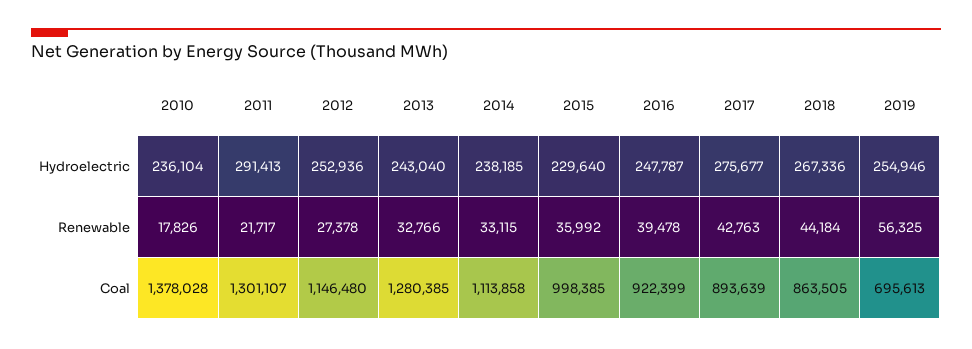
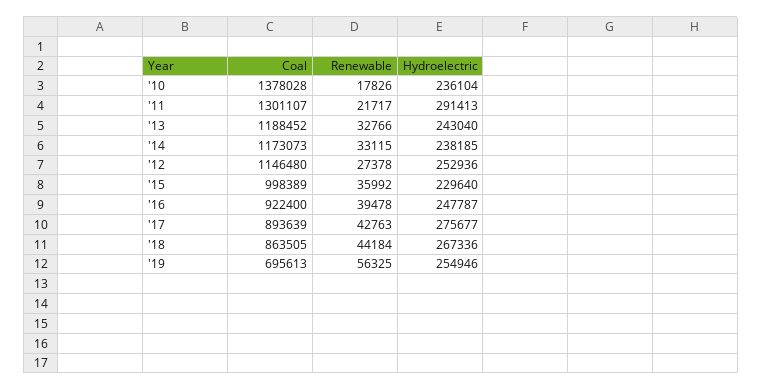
2013, Coal: 1280385 -> 1188452
2014, Coal: 1113858 -> 1173073
2015, Coal: 998385 -> 998389
2016, Coal: 922399 -> 922400

